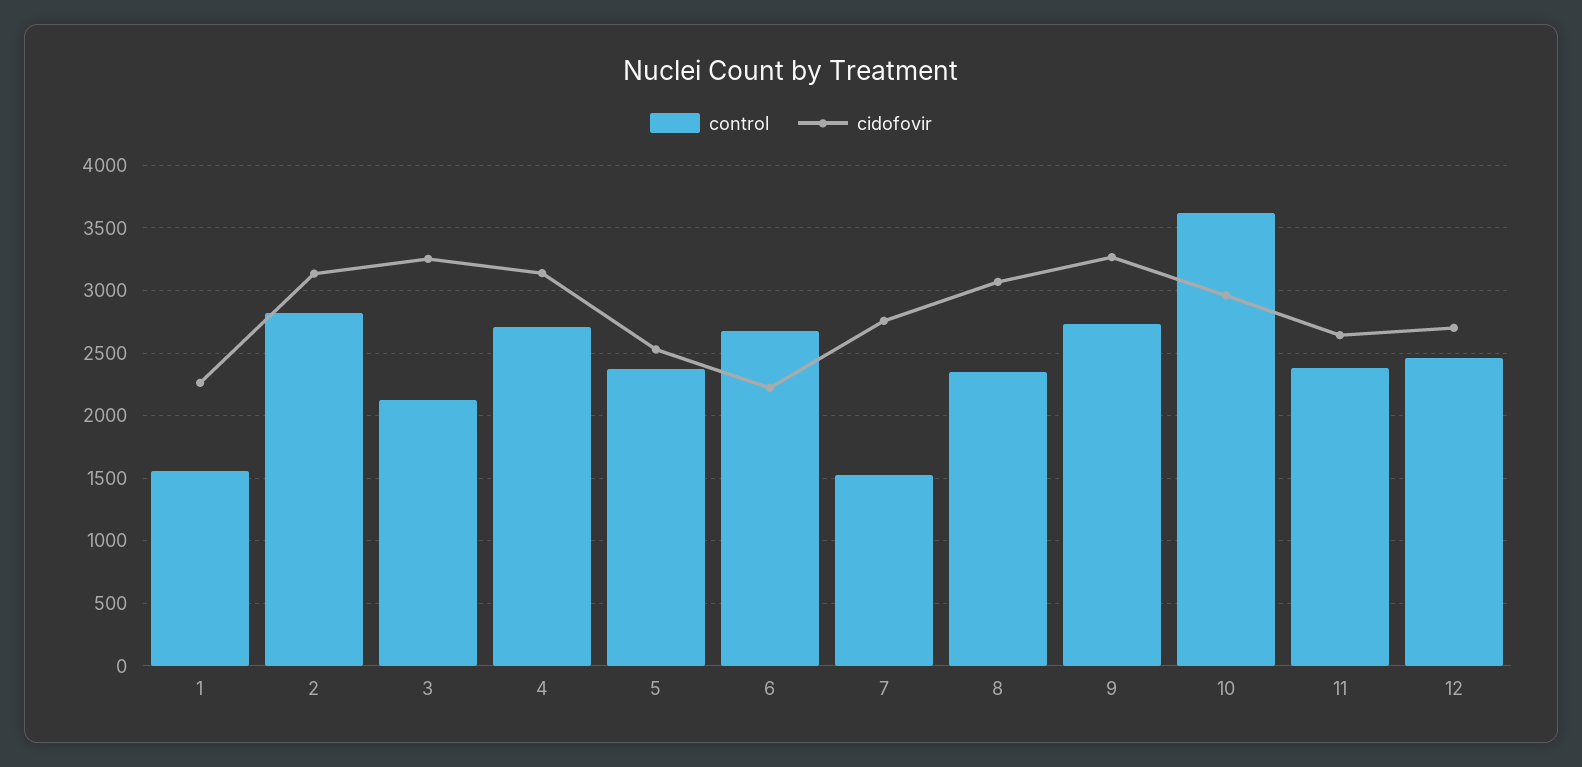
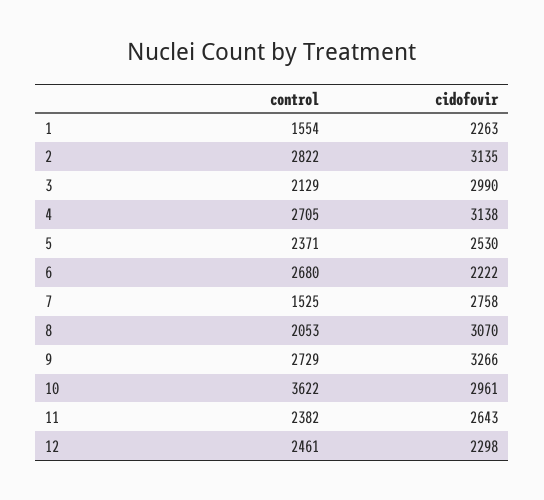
cidofovir, 3: 3250 -> 2990
control, 8: 2350 -> 2053
cidofovir, 12: 2700 -> 2298

